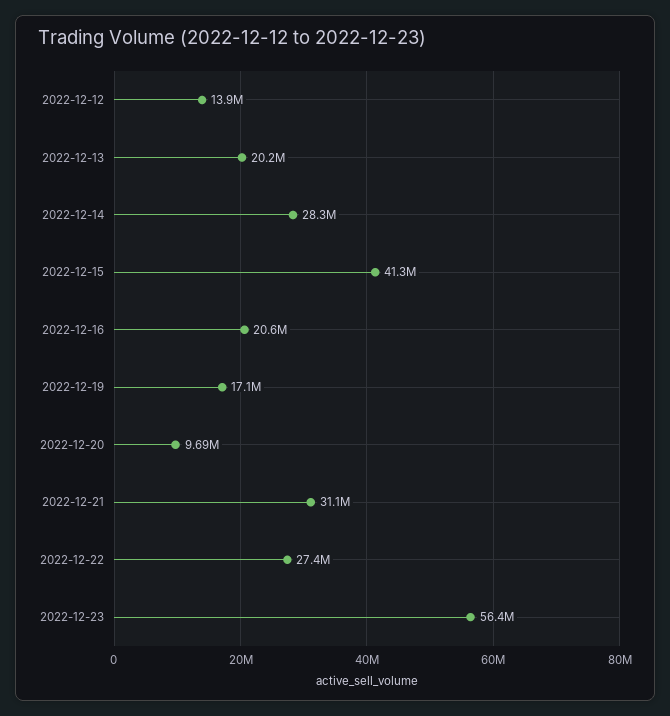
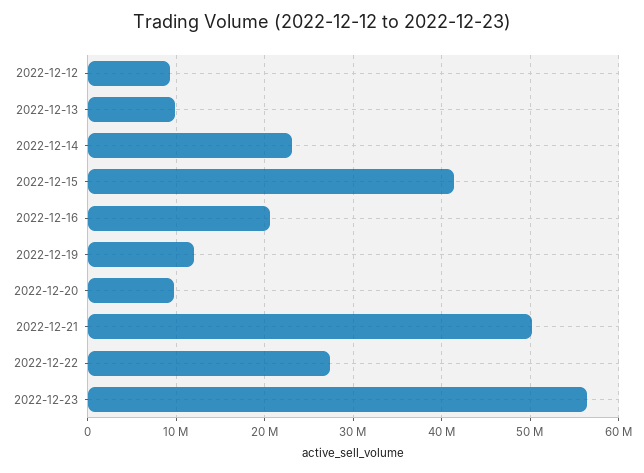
2022-12-12: 13900000 -> 9000000
2022-12-13: 20200000 -> 10000000
2022-12-14: 28300000 -> 23000000
2022-12-19: 17100000 -> 12000000
2022-12-21: 31100000 -> 50000000

